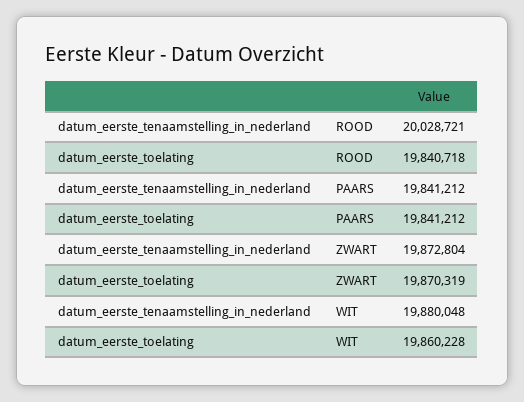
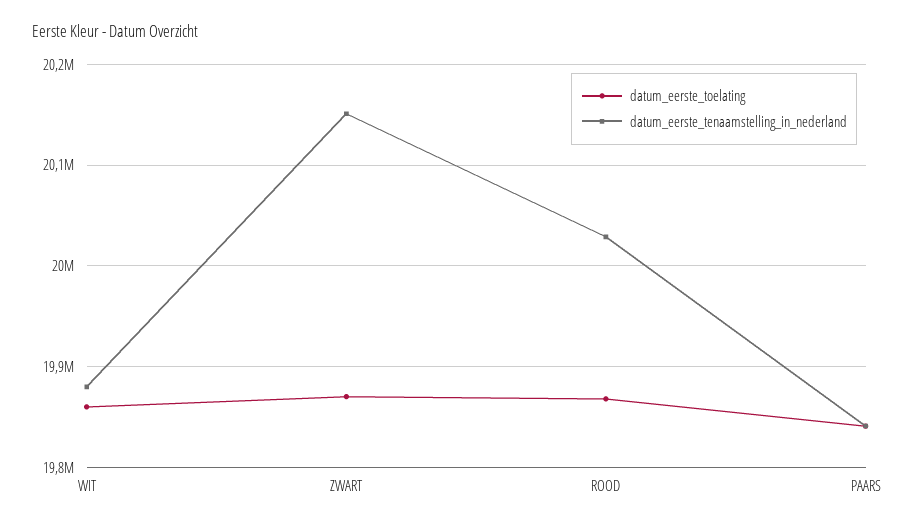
datum_eerste_toelating, ROOD: 19840718 -> 19870000
datum_eerste_tenaamstelling_in_nederland, ZWART: 19872804 -> 20150000

